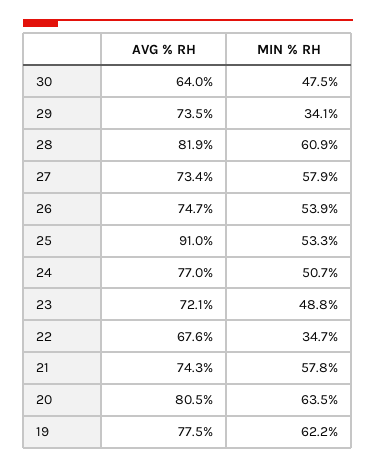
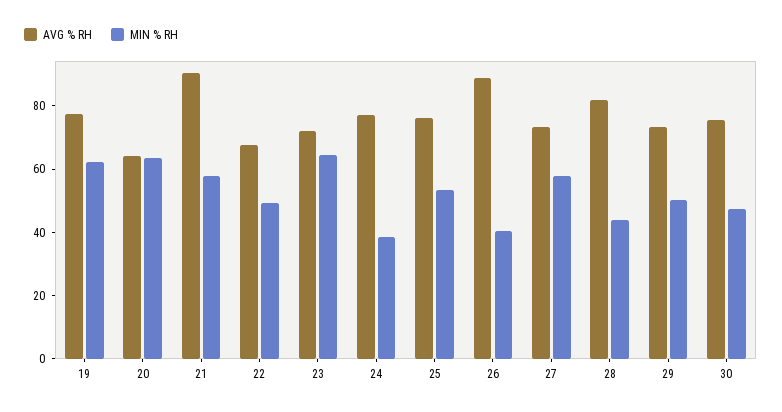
AVG % RH, 30: 64 -> 75
MIN % RH, 29: 34.1 -> 50
MIN % RH, 28: 60.9 -> 45
AVG % RH, 26: 74.7 -> 90
MIN % RH, 26: 53.9 -> 40
AVG % RH, 25: 91 -> 75
MIN % RH, 24: 50.7 -> 40
MIN % RH, 23: 48.8 -> 65
MIN % RH, 22: 34.7 -> 50
AVG % RH, 21: 74.3 -> 90
AVG % RH, 20: 80.5 -> 65

